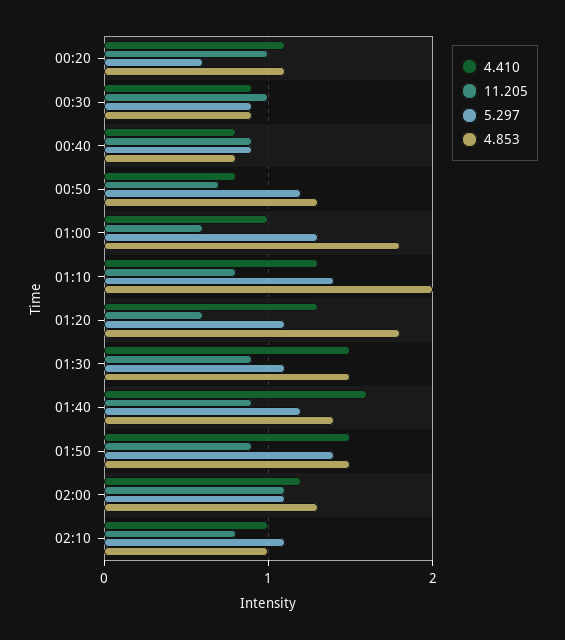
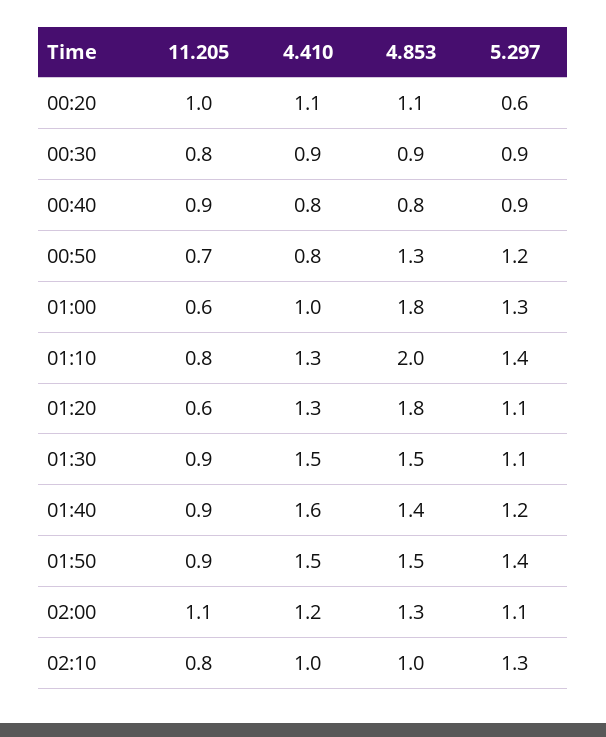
11.205, 00:30: 1 -> 0.8
5.297, 02:10: 1.1 -> 1.3

